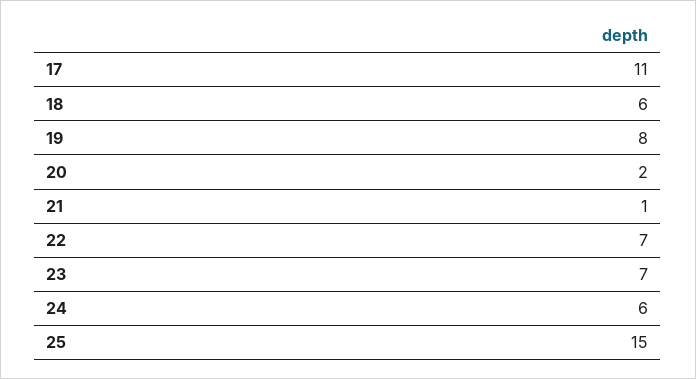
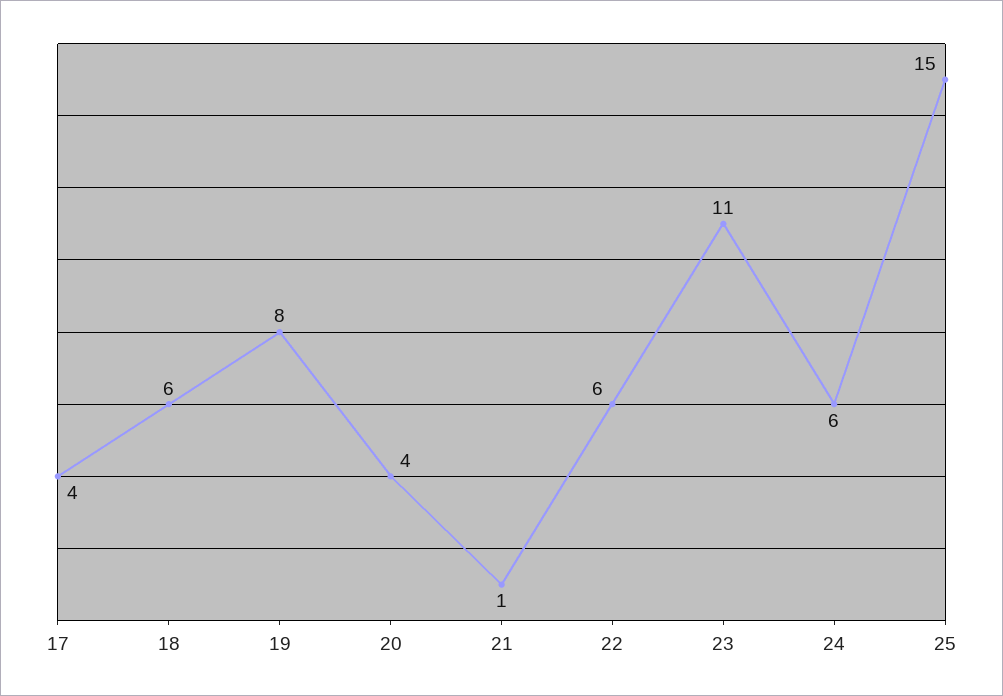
17: 11 -> 4
20: 2 -> 4
22: 7 -> 6
23: 7 -> 11

